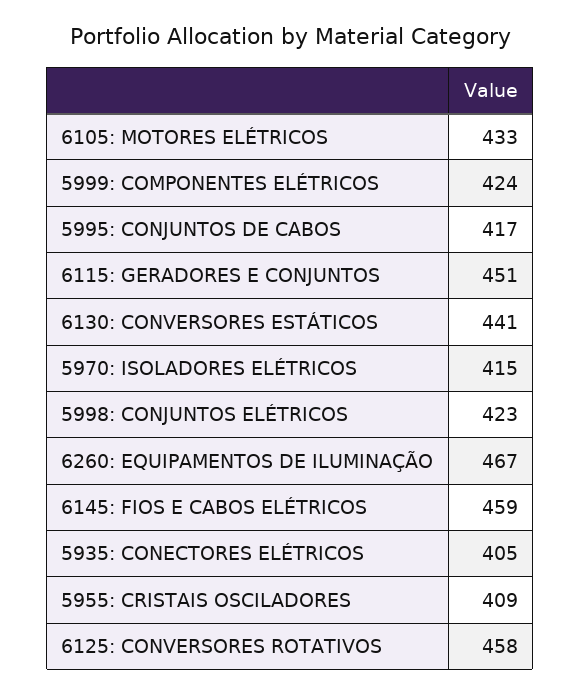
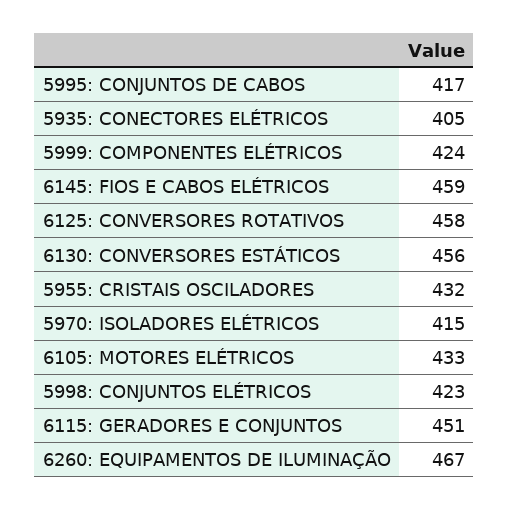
6130: CONVERSORES ESTÁTICOS: 441 -> 456
5955: CRISTAIS OSCILADORES: 409 -> 432

